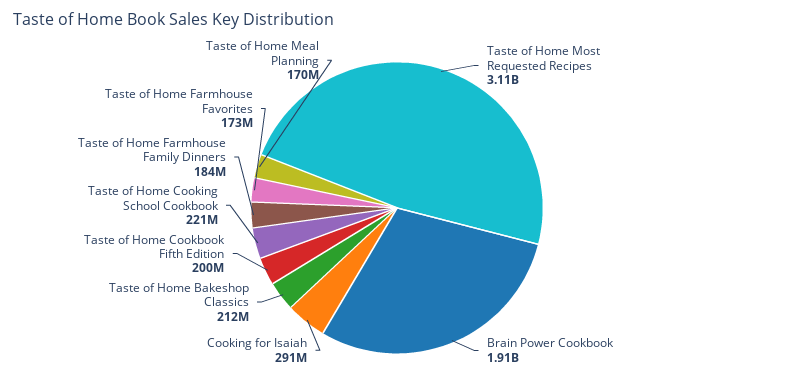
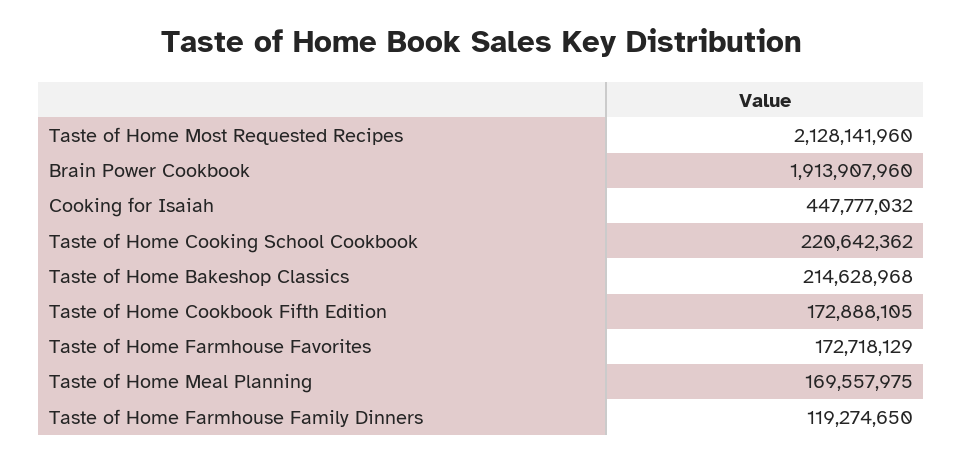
Taste of Home Most Requested Recipes: 3110000000 -> 2128141960
Cooking for Isaiah: 291000000 -> 447777032
Taste of Home Bakeshop Classics: 212000000 -> 214628968
Taste of Home Cookbook Fifth Edition: 200000000 -> 172888105
Taste of Home Farmhouse Family Dinners: 184000000 -> 119274650

